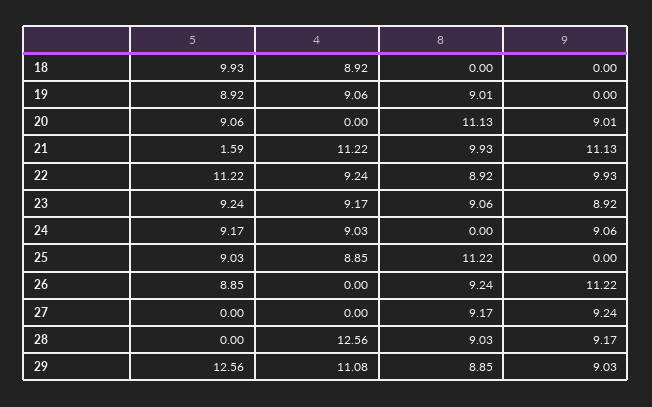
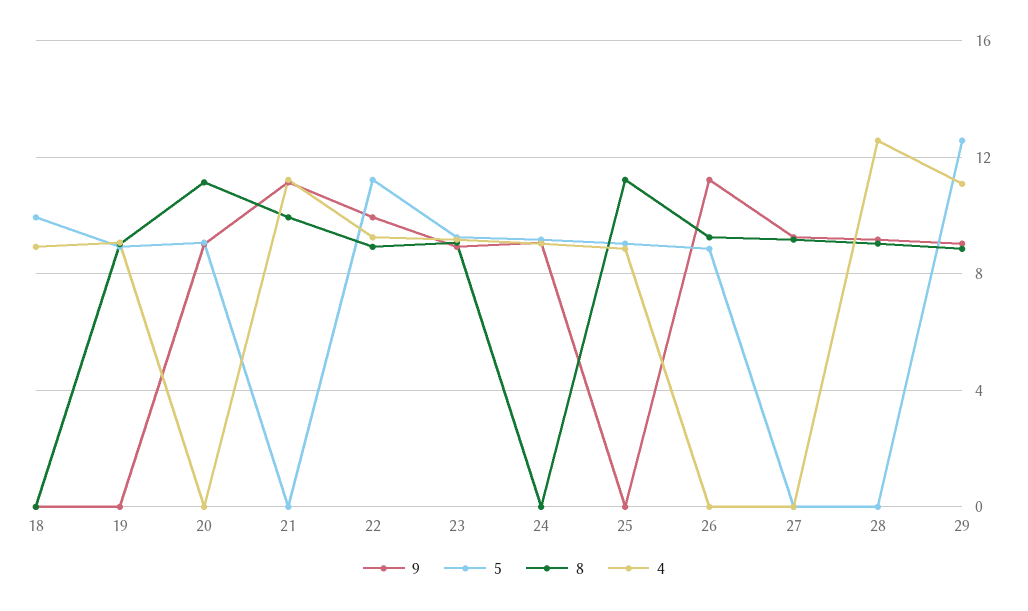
5, 21: 1.59 -> 0

